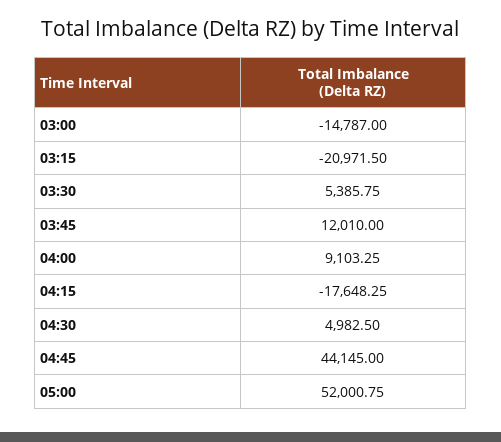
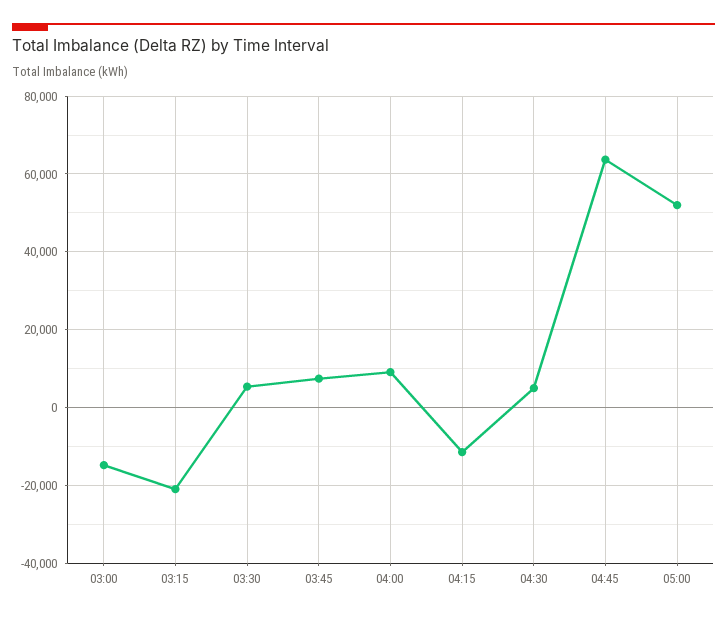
03:45: 12010 -> 8000
04:15: -17648.25 -> -12000
04:45: 44145 -> 64000

